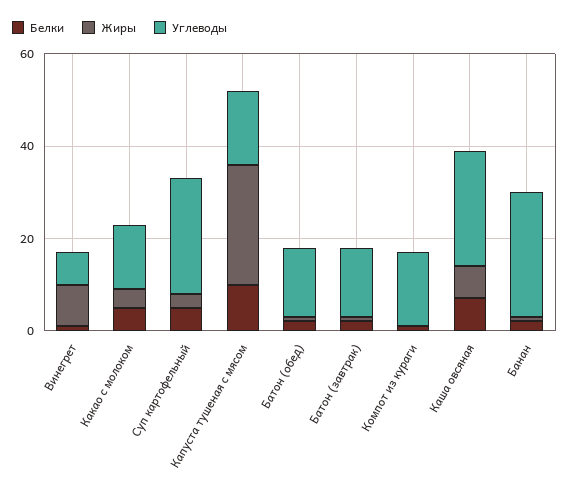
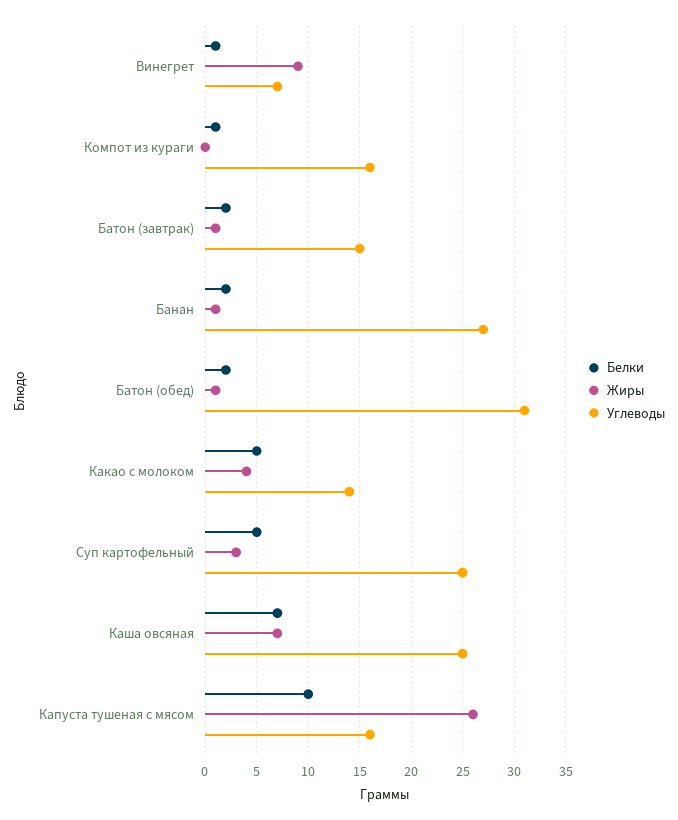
Углеводы, Батон (обед): 15 -> 31

